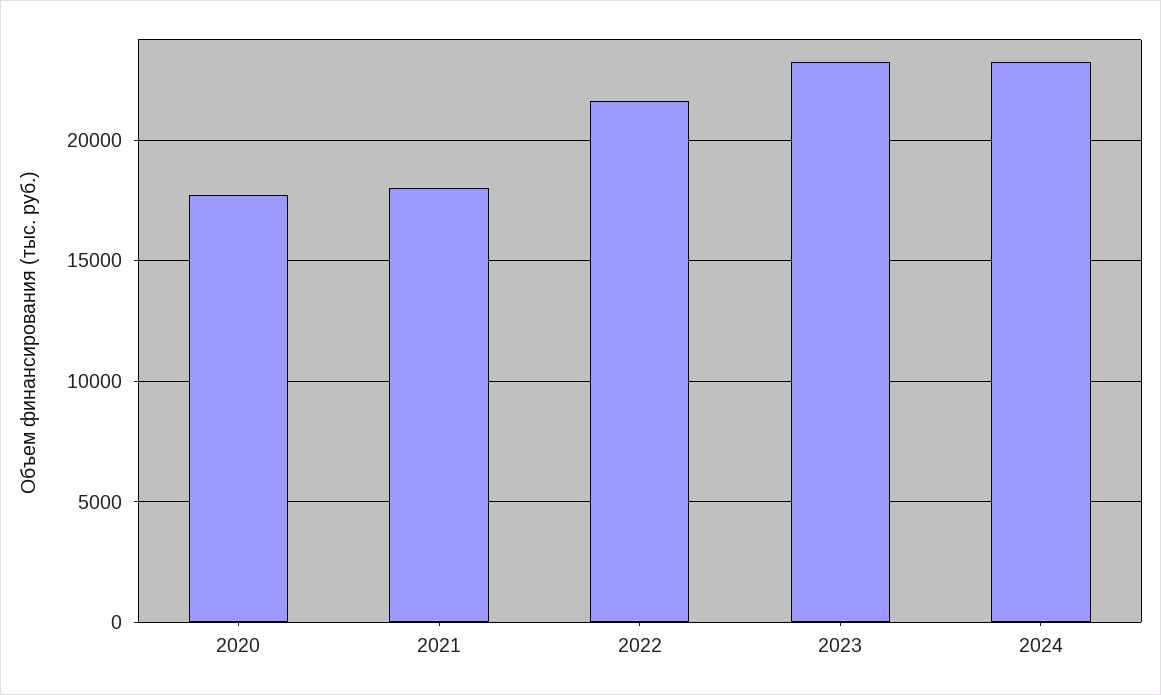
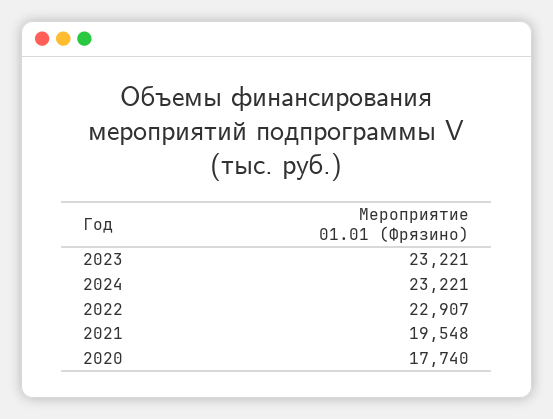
2021: 18000 -> 19548
2022: 21500 -> 22907

